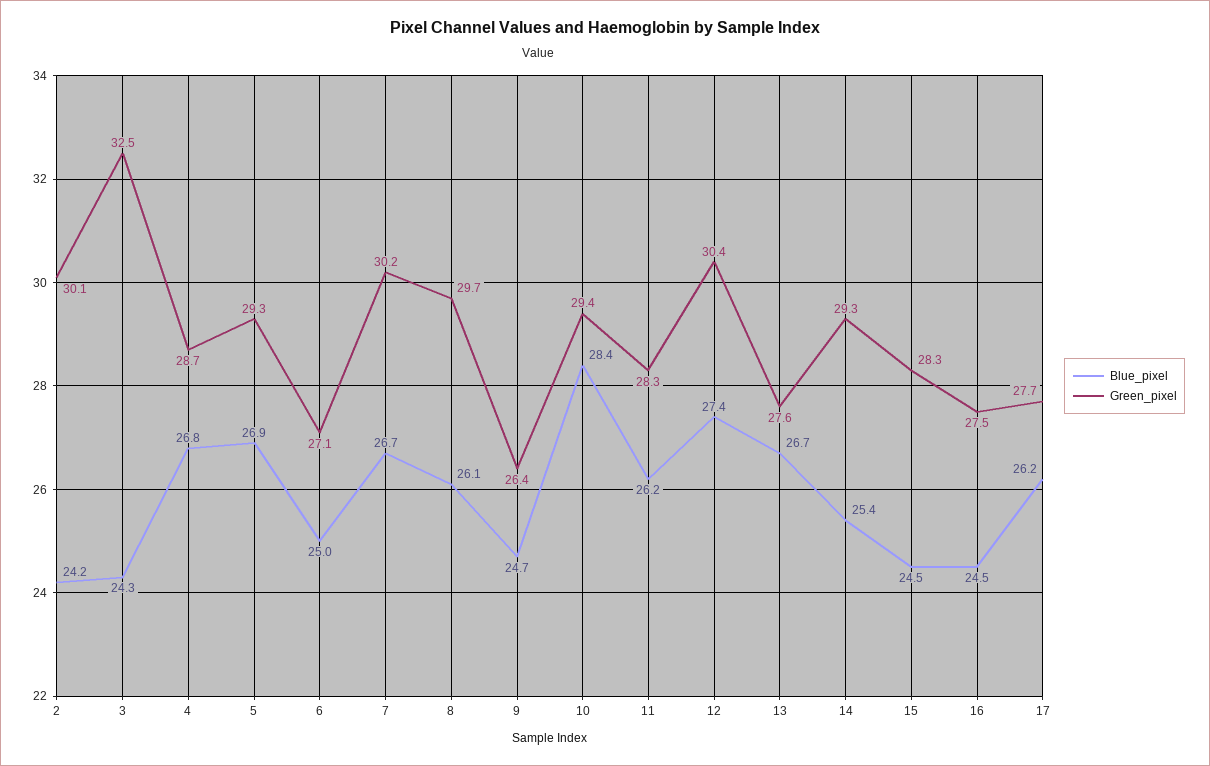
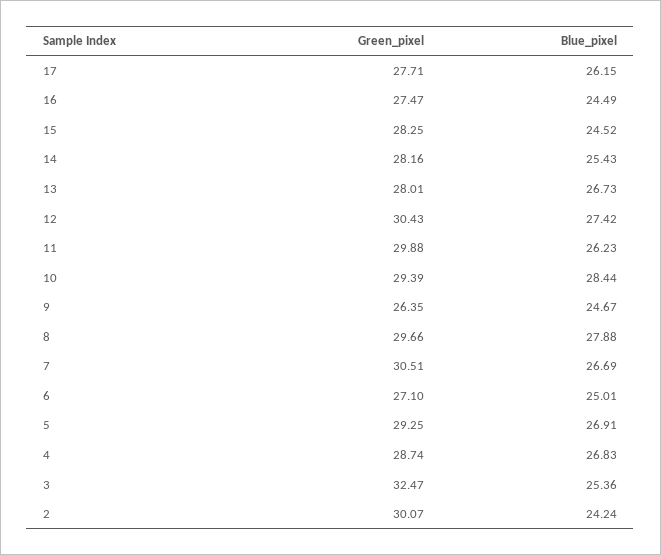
Blue_pixel, 3: 24.3 -> 25.36
Green_pixel, 7: 30.2 -> 30.51
Blue_pixel, 8: 26.1 -> 27.88
Green_pixel, 11: 28.3 -> 29.88
Green_pixel, 13: 27.6 -> 28.01
Green_pixel, 14: 29.3 -> 28.16

